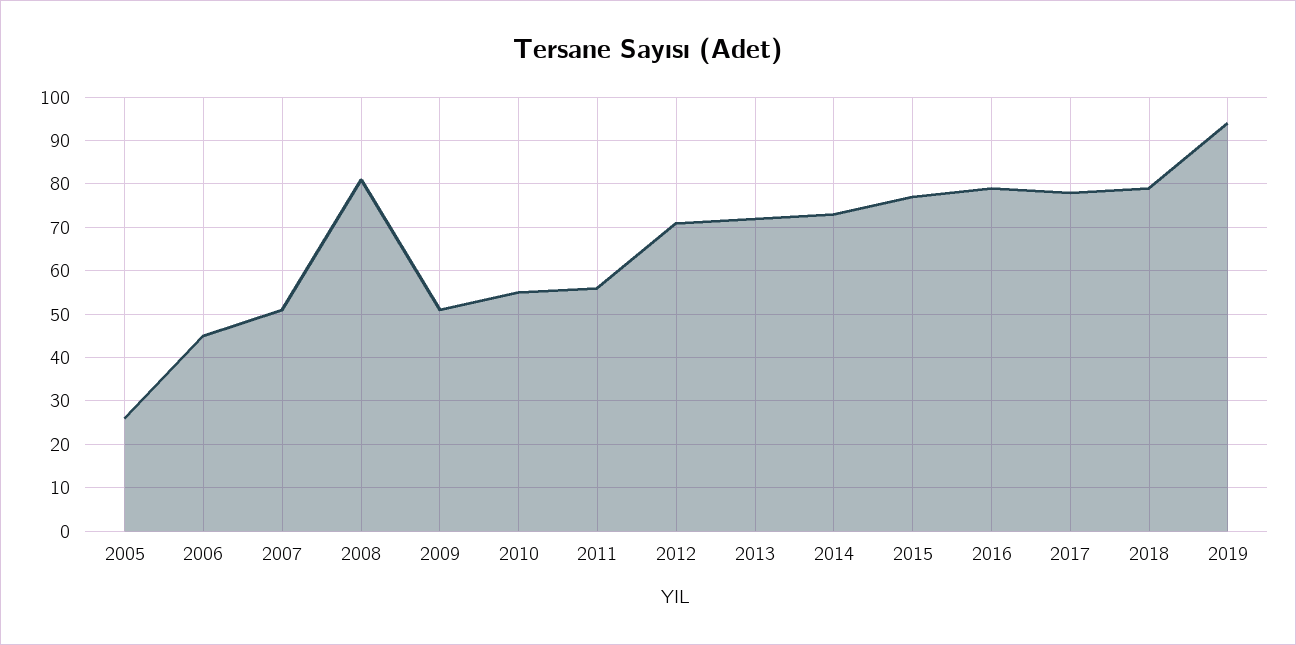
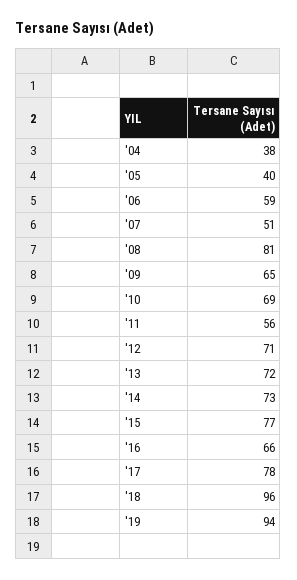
2005: 25 -> 40
2006: 45 -> 59
2009: 50 -> 65
2010: 55 -> 69
2016: 80 -> 66
2018: 80 -> 96
'04: none -> 38

